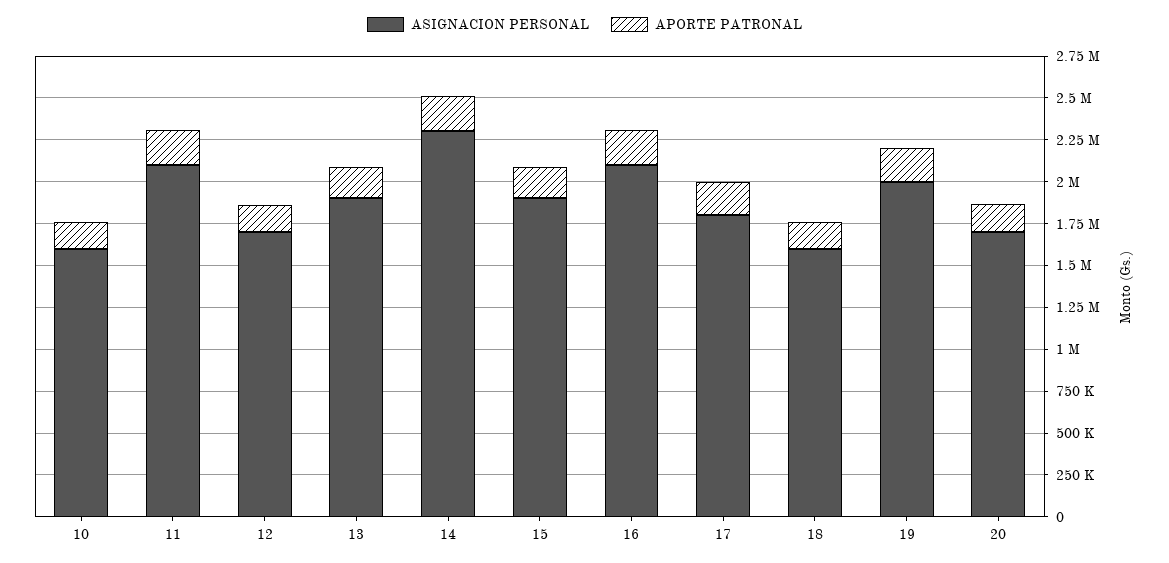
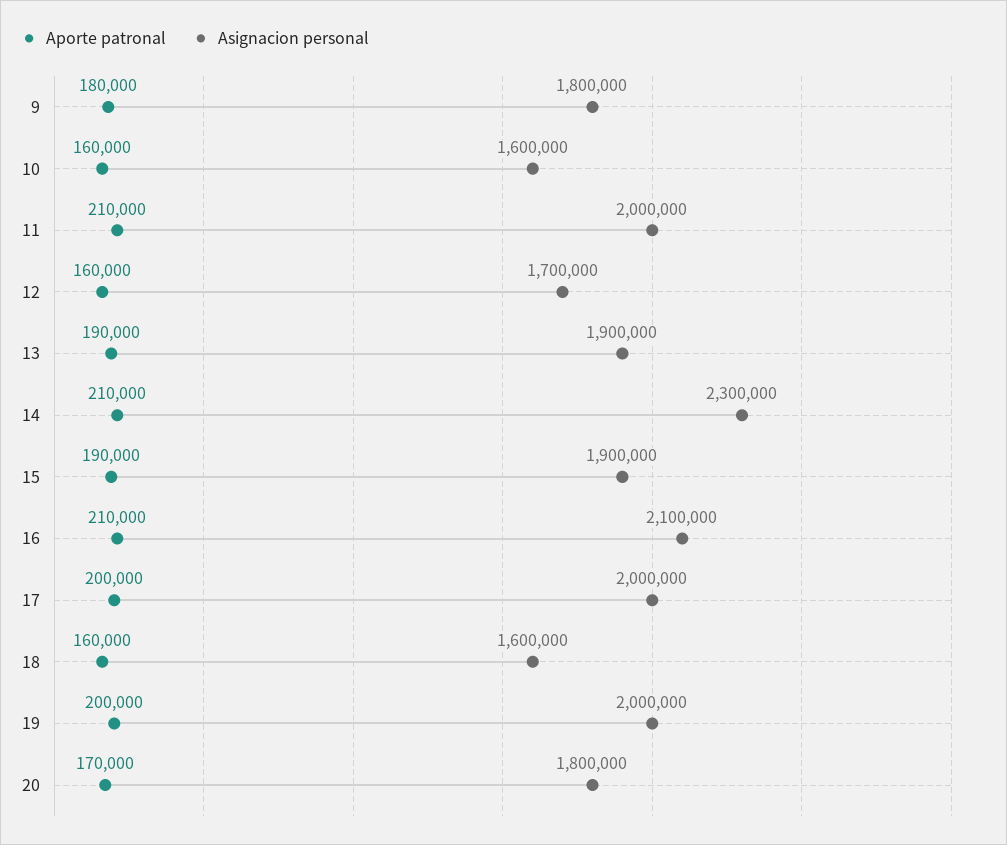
ASIGNACION PERSONAL, 11: 2100000 -> 2000000
ASIGNACION PERSONAL, 17: 1800000 -> 2000000
ASIGNACION PERSONAL, 20: 1700000 -> 1800000
APORTE PATRONAL, 9: none -> 180000
ASIGNACION PERSONAL, 9: none -> 1800000

